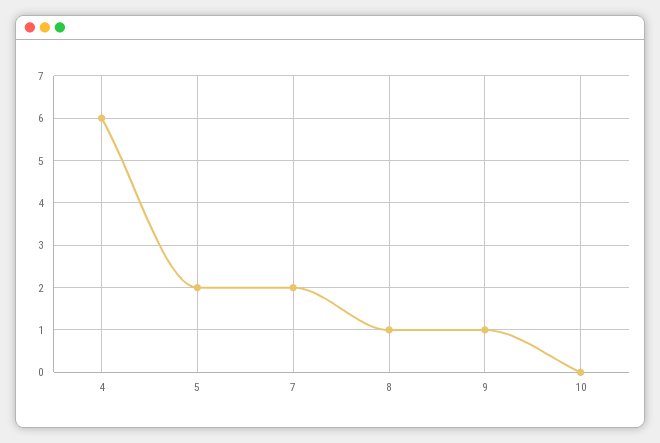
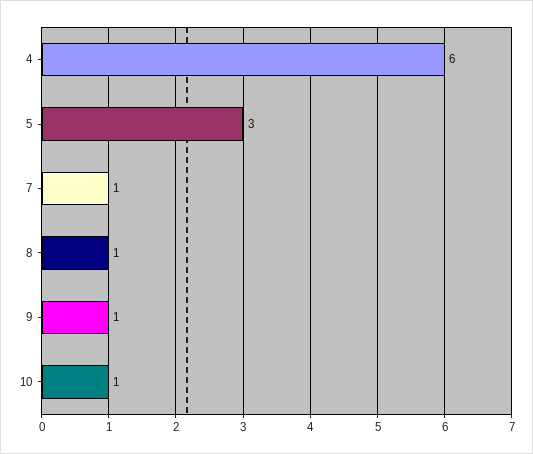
5: 2 -> 3
7: 2 -> 1
10: 0 -> 1

